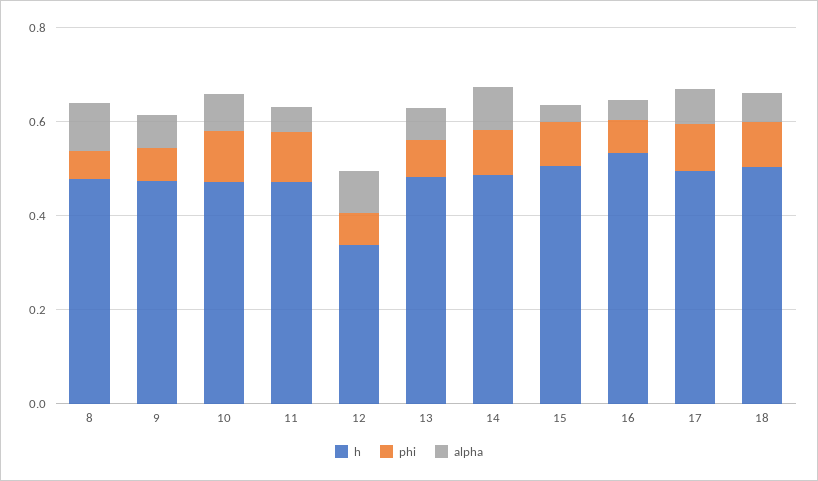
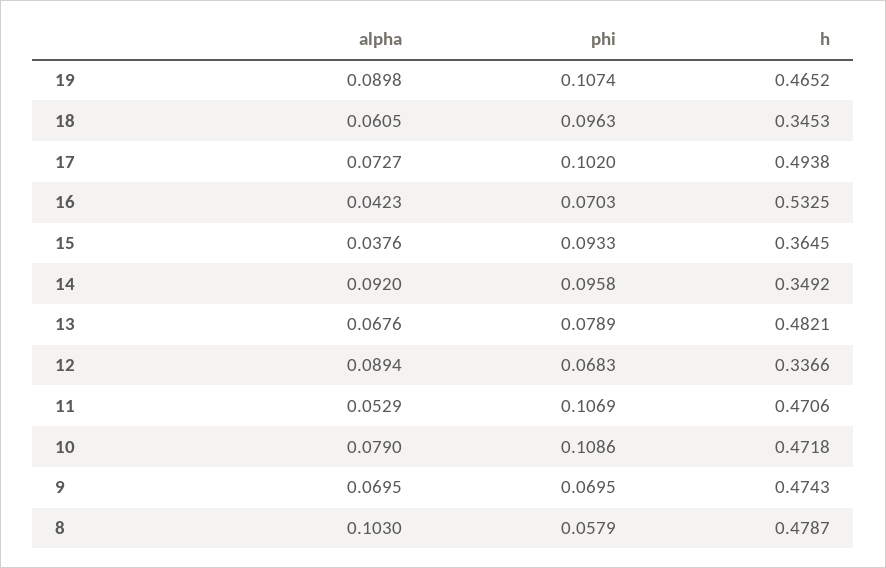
h, 14: 0.5 -> 0.3492
h, 15: 0.5 -> 0.3645
h, 18: 0.5 -> 0.3453
alpha, 19: none -> 0.0898
phi, 19: none -> 0.1074
h, 19: none -> 0.4652

